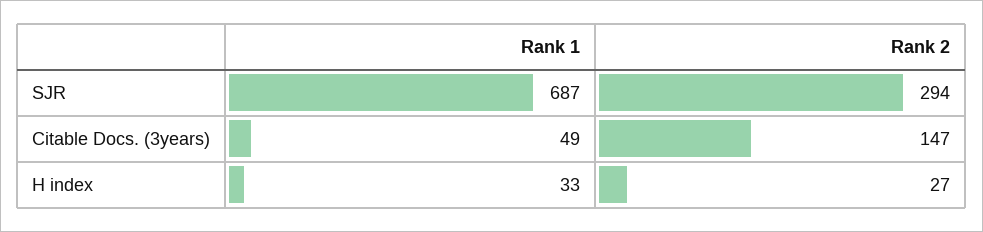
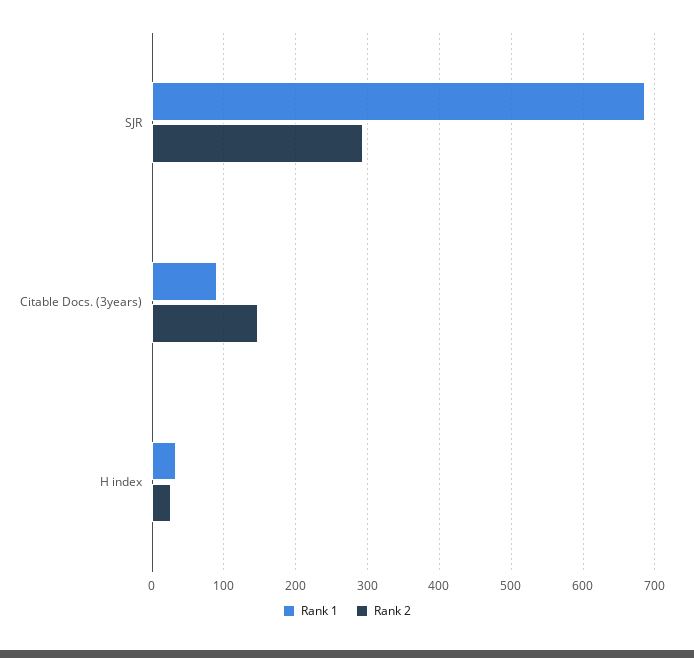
Rank 1, Citable Docs. (3years): 49 -> 90

